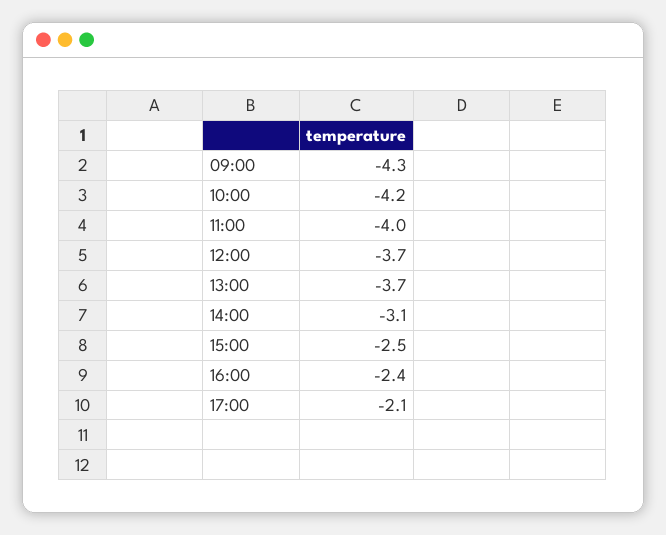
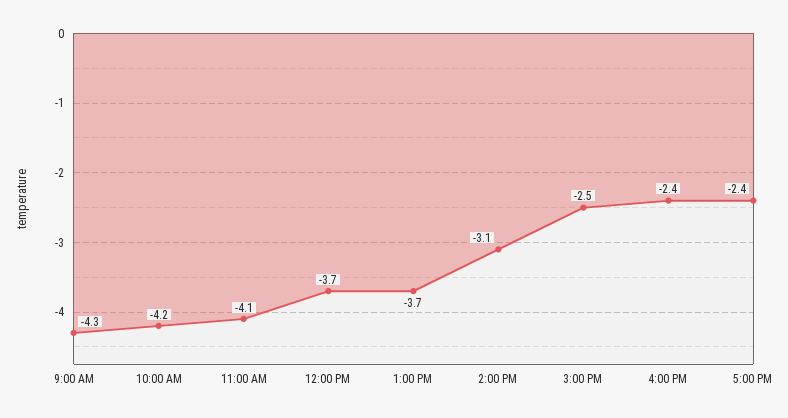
11:00: -4 -> -4.1
17:00: -2.1 -> -2.4

